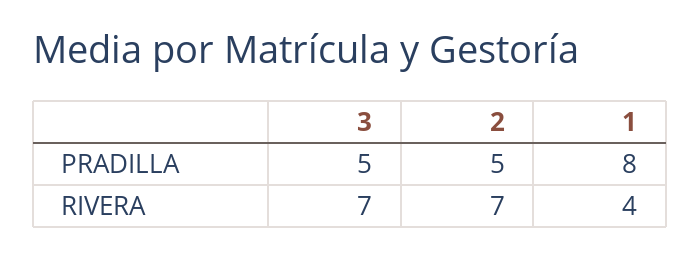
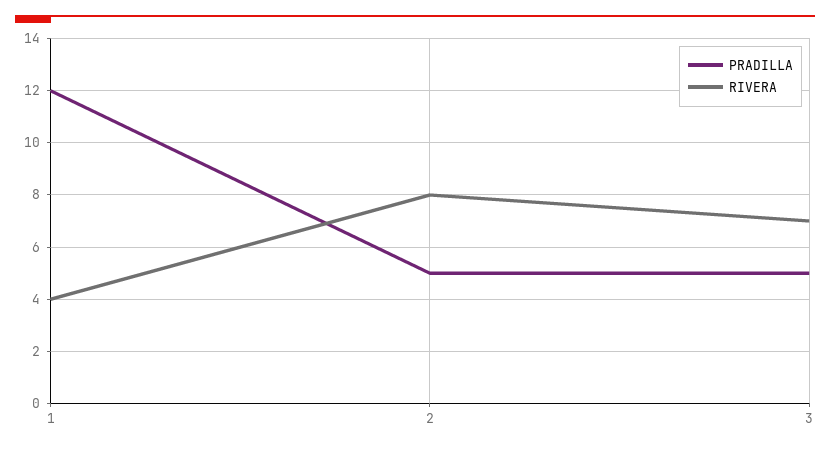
PRADILLA, 1: 8 -> 12
RIVERA, 2: 7 -> 8

